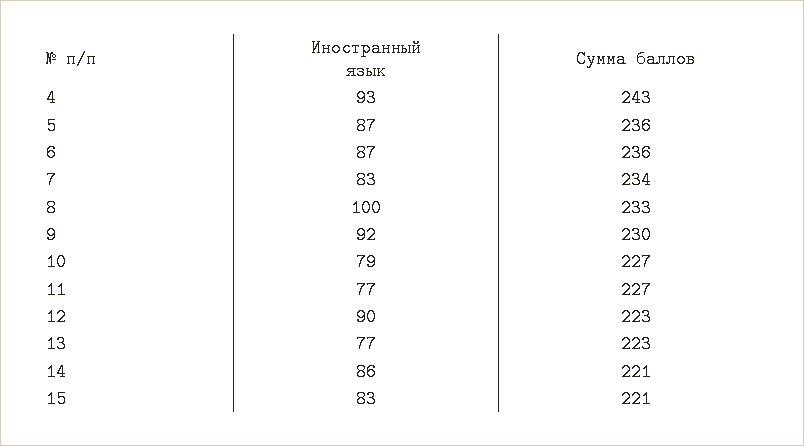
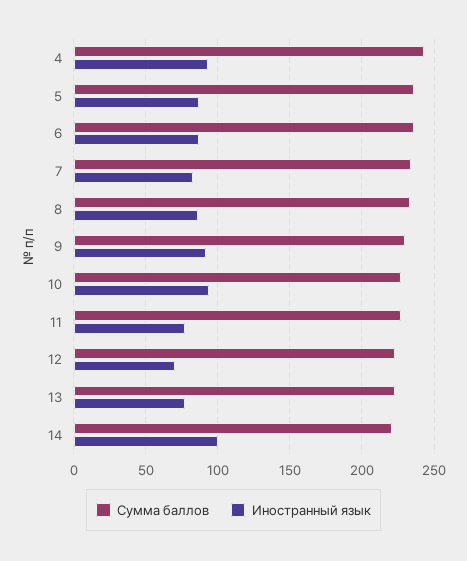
Иностранный язык, 8: 100 -> 85
Иностранный язык, 10: 79 -> 95
Иностранный язык, 12: 90 -> 70
Иностранный язык, 14: 86 -> 100
Иностранный язык, 15: 83 -> none
Сумма баллов, 15: 221 -> none

